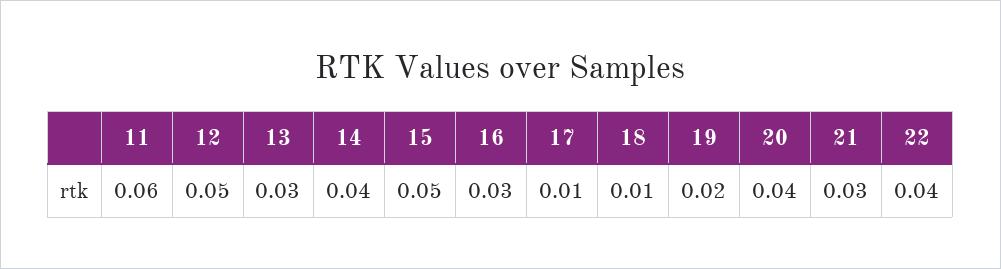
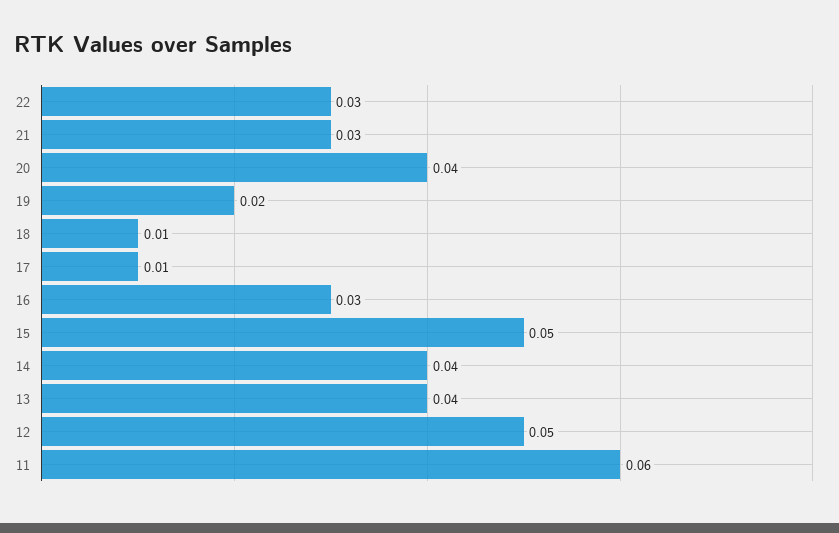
13: 0.03 -> 0.04
22: 0.04 -> 0.03

